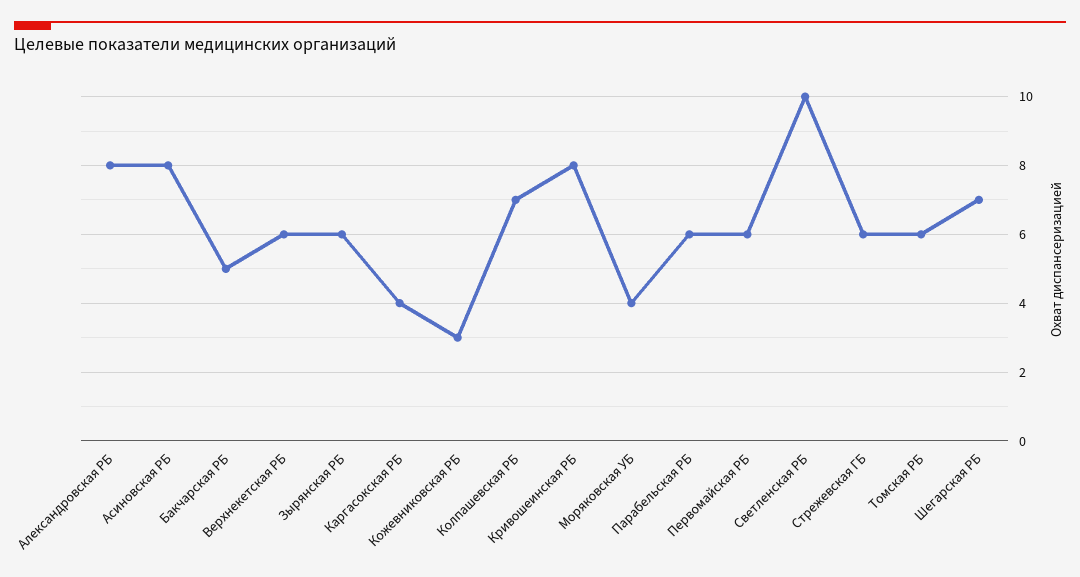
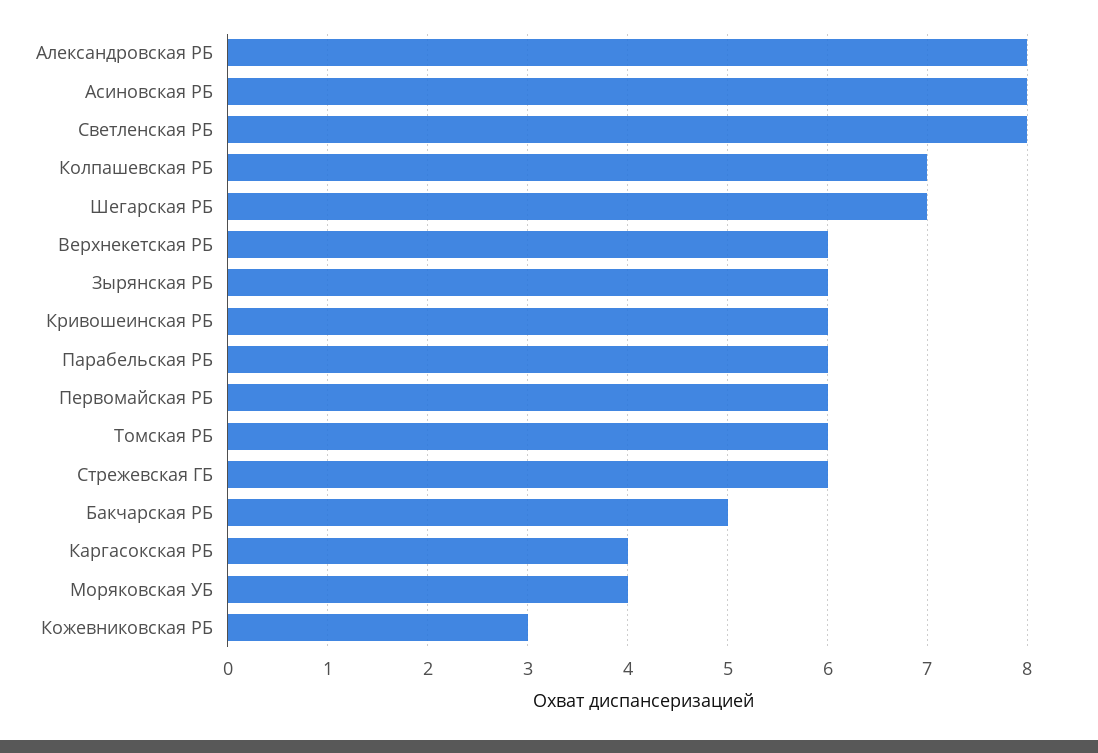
Кривошеинская РБ: 8 -> 6
Светленская РБ: 10 -> 8

